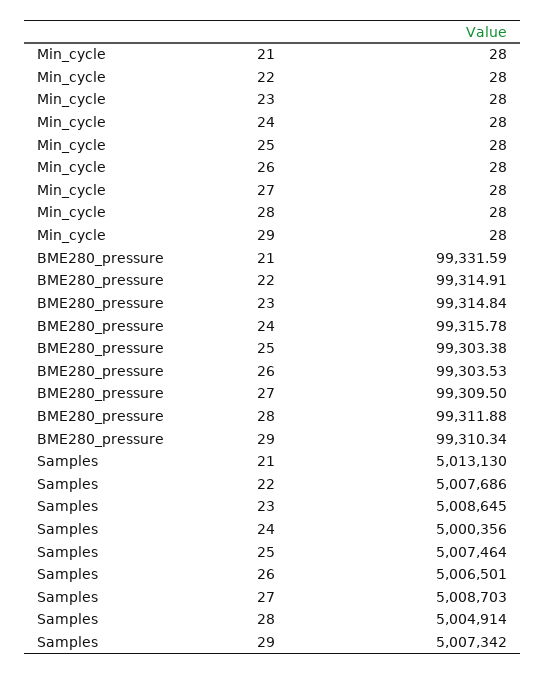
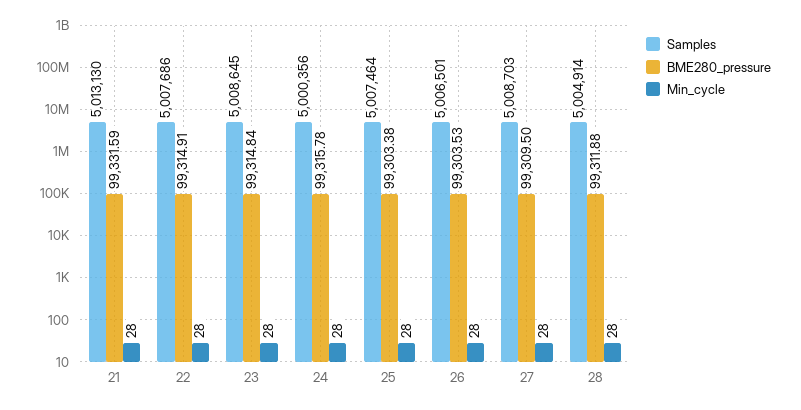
Min_cycle, 29: 28 -> none
BME280_pressure, 29: 99310.34 -> none
Samples, 29: 5007342 -> none

